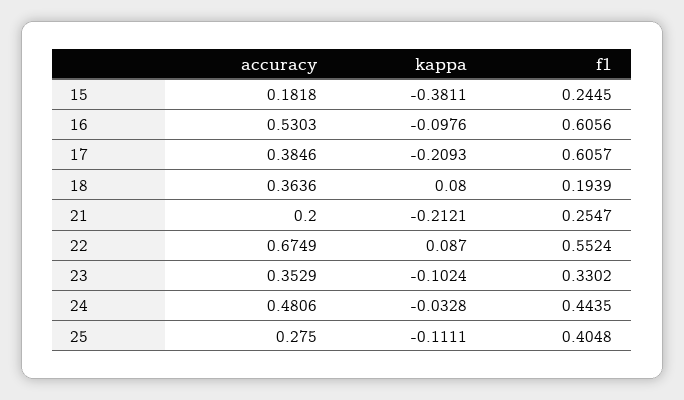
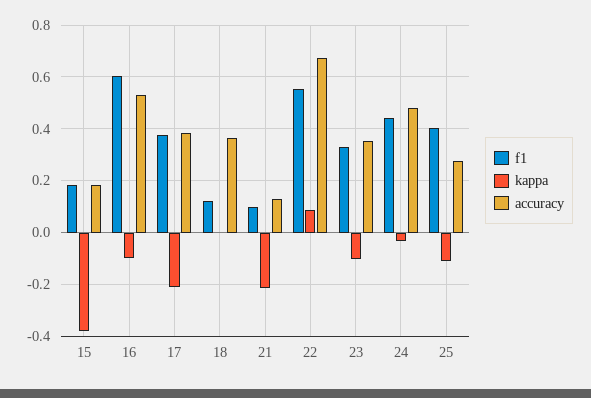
f1, 15: 0.2445 -> 0.175
f1, 17: 0.6057 -> 0.375
kappa, 18: 0.08 -> 0
f1, 18: 0.1939 -> 0.125
accuracy, 21: 0.2 -> 0.125
f1, 21: 0.2547 -> 0.1

